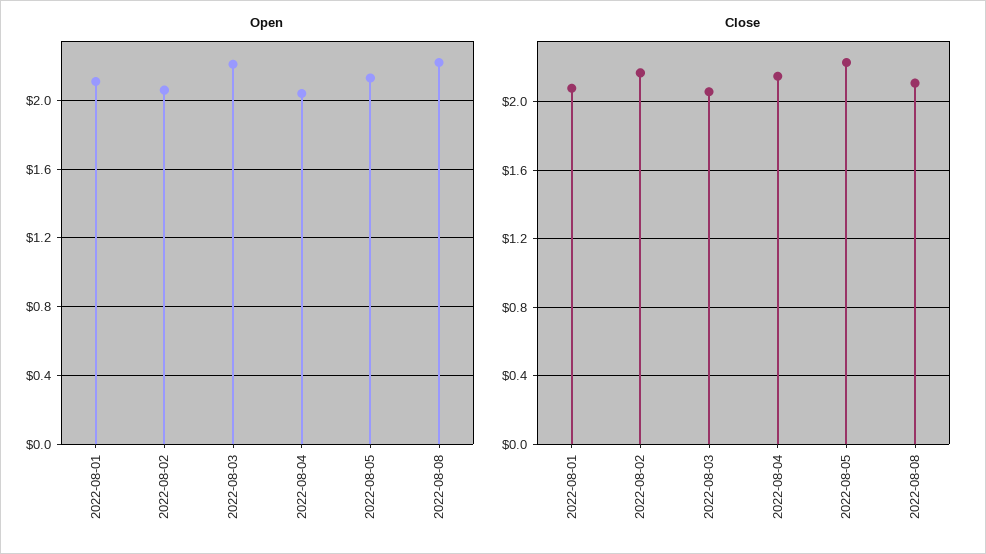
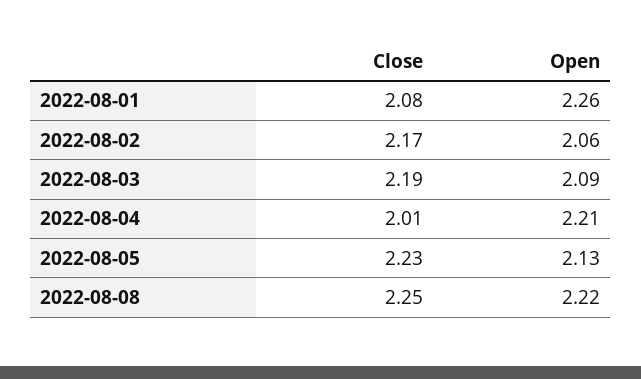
Open, 2022-08-01: 2.1 -> 2.26
Open, 2022-08-03: 2.2 -> 2.09
Open, 2022-08-04: 2.05 -> 2.21
Close, 2022-08-03: 2.05 -> 2.19
Close, 2022-08-04: 2.15 -> 2.01
Close, 2022-08-08: 2.1 -> 2.25

